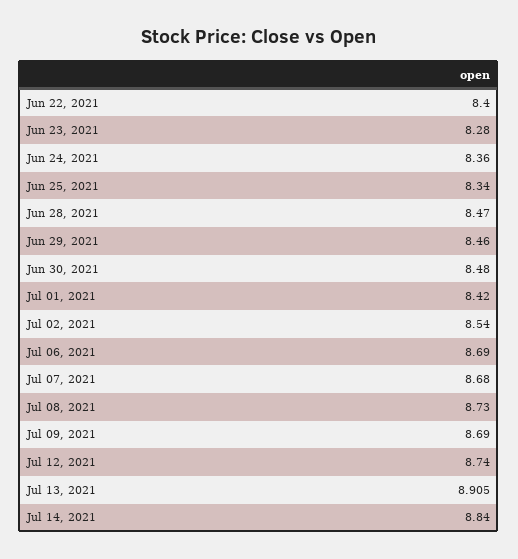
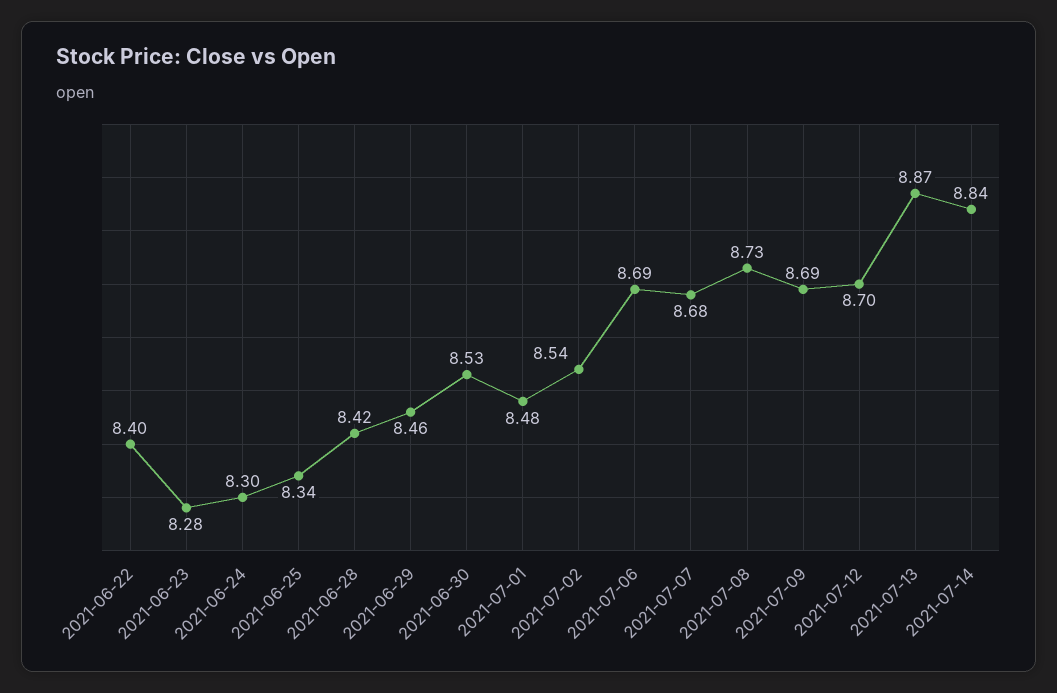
Jun 24, 2021: 8.36 -> 8.3
Jun 28, 2021: 8.47 -> 8.42
Jun 30, 2021: 8.48 -> 8.53
Jul 01, 2021: 8.42 -> 8.48
Jul 12, 2021: 8.74 -> 8.7
Jul 13, 2021: 8.905 -> 8.87

